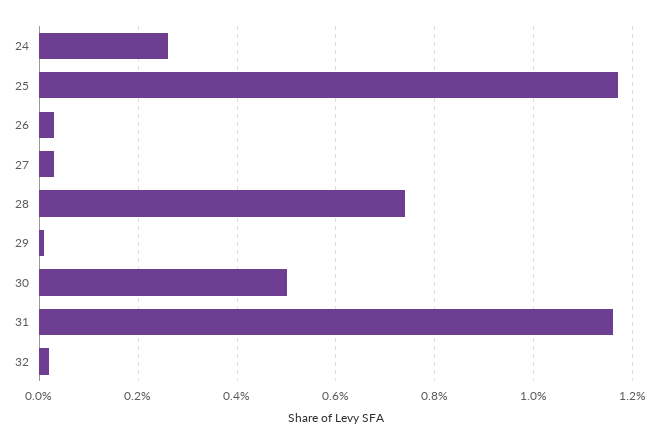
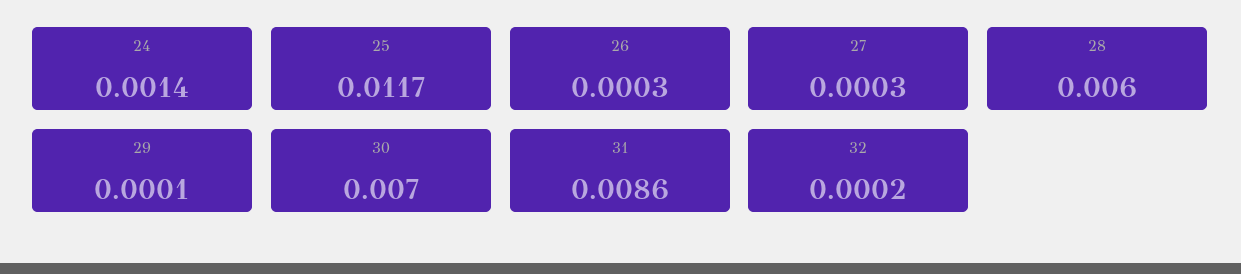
24: 0.0025 -> 0.0014
28: 0.0075 -> 0.006
30: 0.005 -> 0.007
31: 0.0115 -> 0.0086

